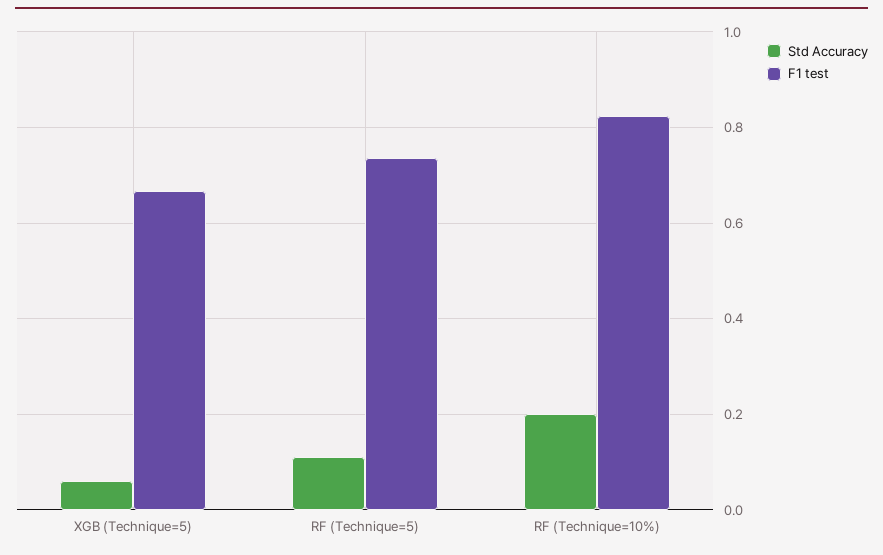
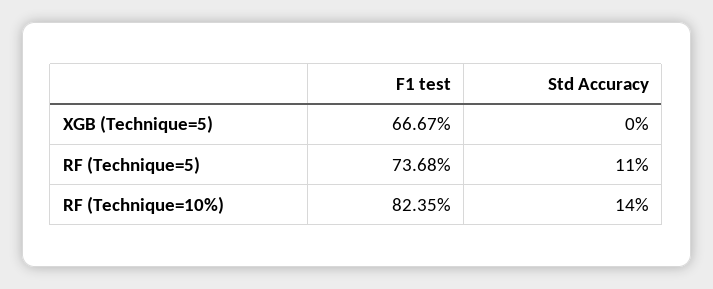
Std Accuracy, XGB (Technique=5): 0.06 -> 0
Std Accuracy, RF (Technique=10%): 0.2 -> 0.14

